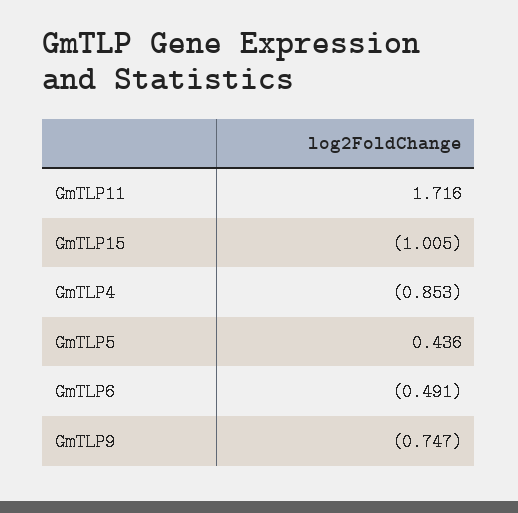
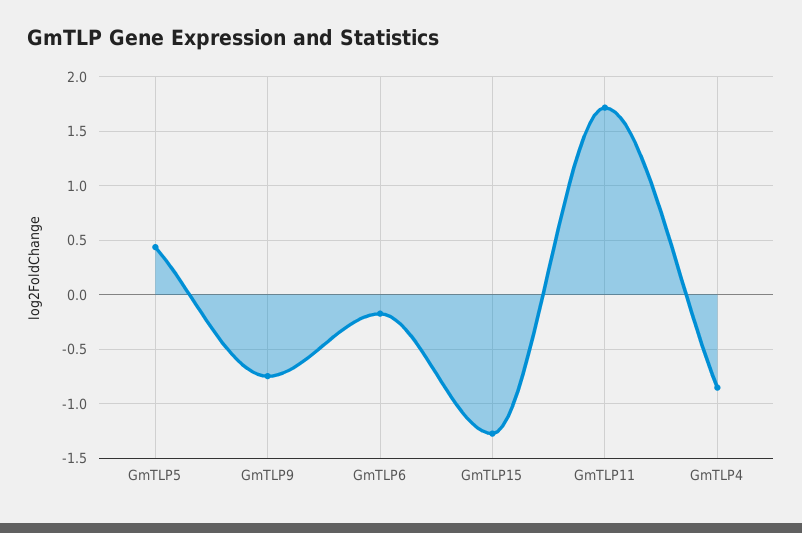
GmTLP15: -1.005 -> -1.3
GmTLP6: -0.491 -> -0.2

